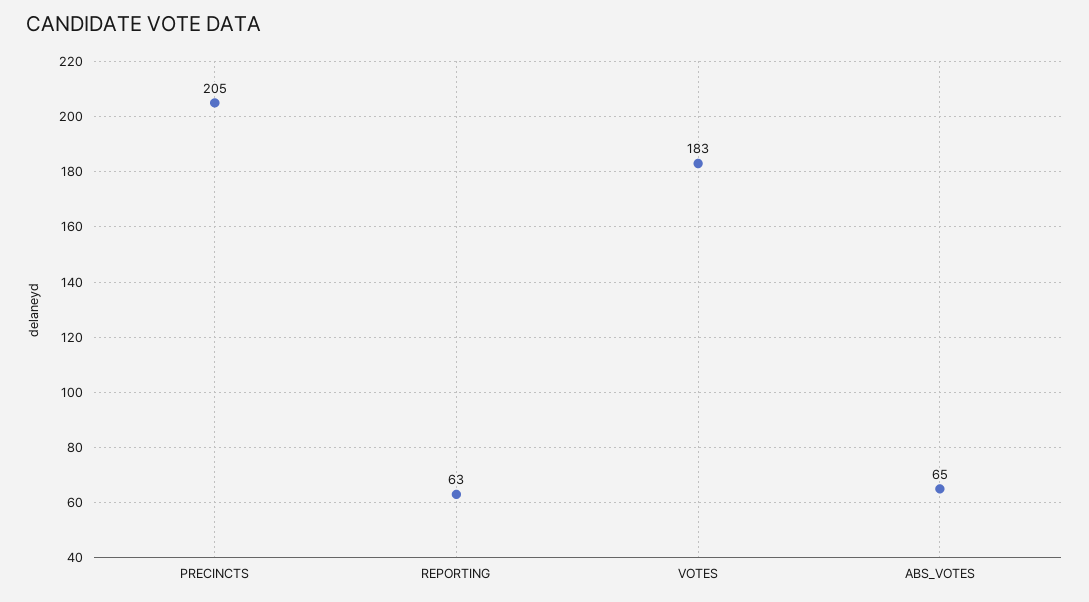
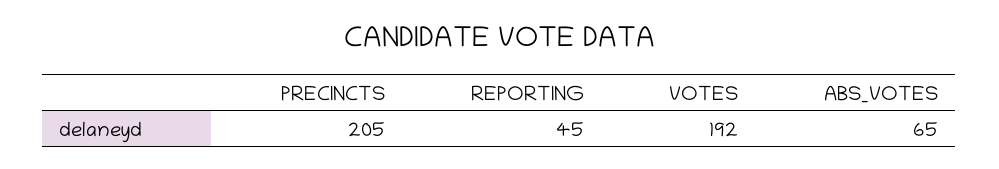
REPORTING: 63 -> 45
VOTES: 183 -> 192

